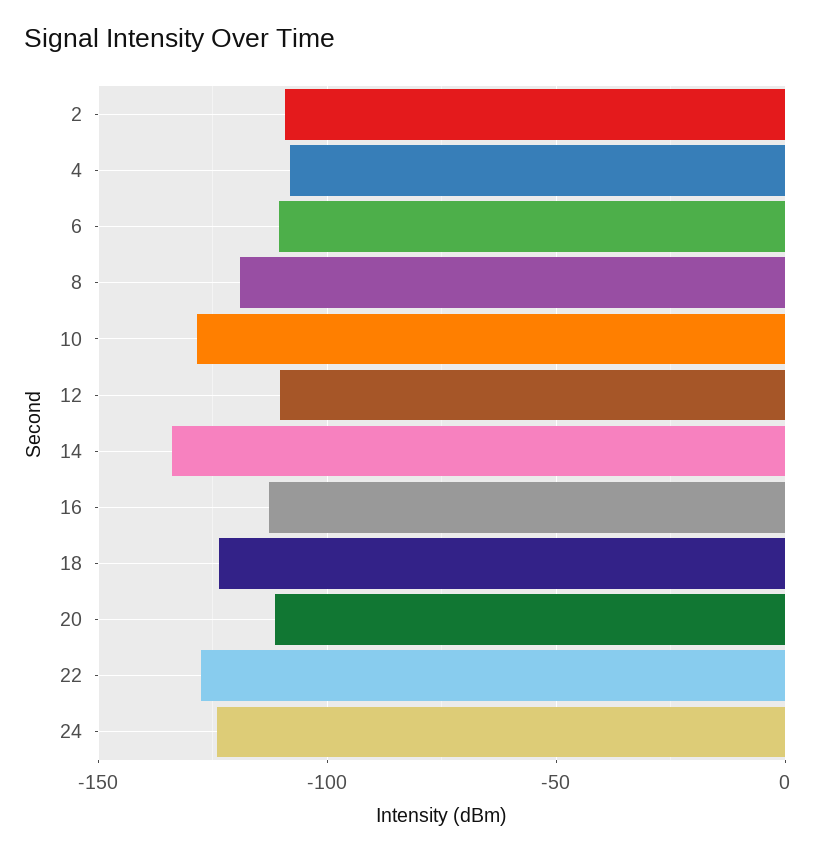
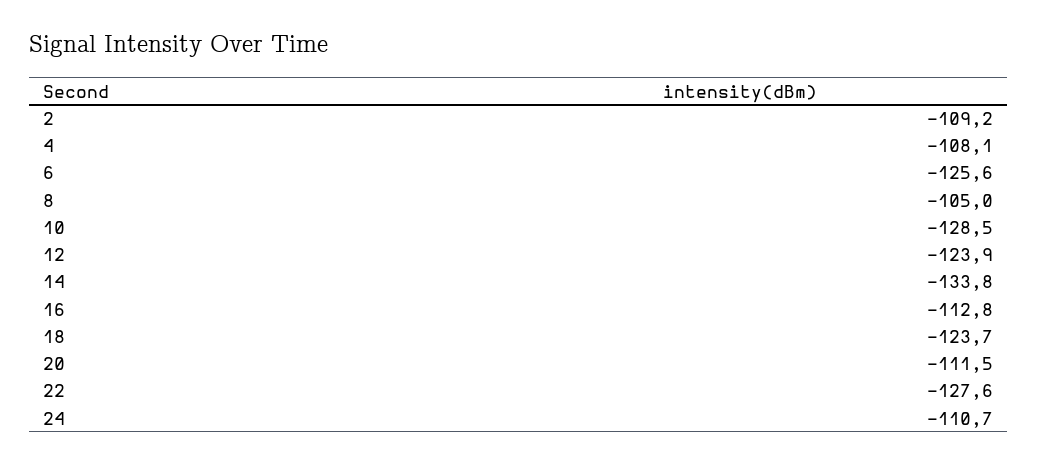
6: -110 -> -125.6
8: -120 -> -105
12: -110 -> -123.9
24: -125 -> -110.7

